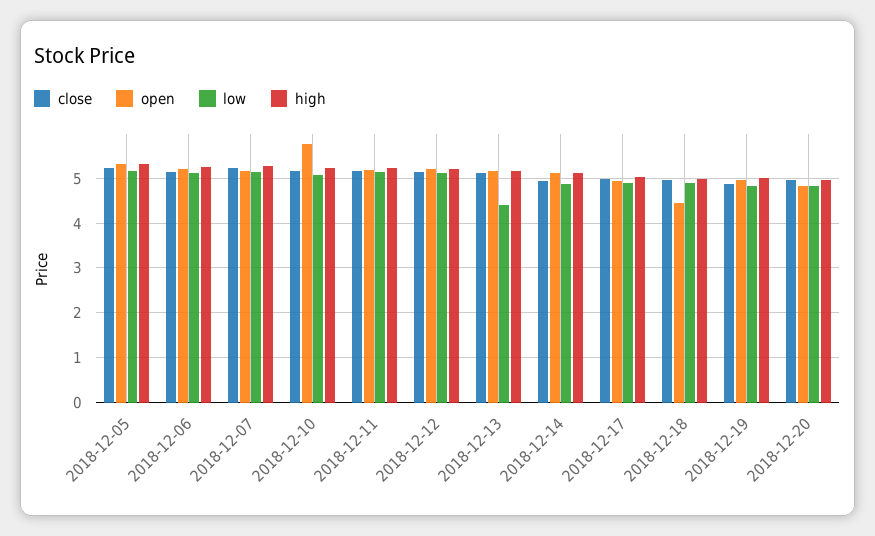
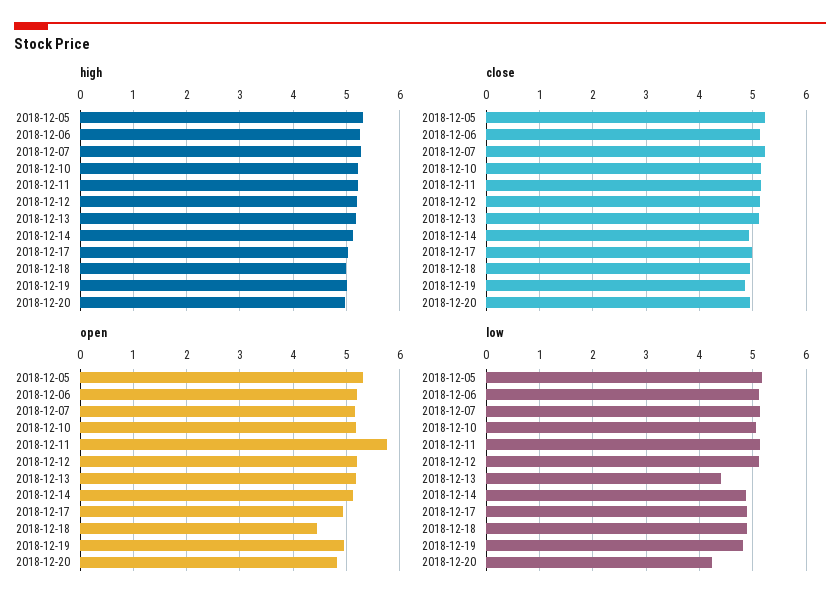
open, 2018-12-10: 5.8 -> 5.2
open, 2018-12-11: 5.2 -> 5.8
low, 2018-12-20: 4.8 -> 4.2

